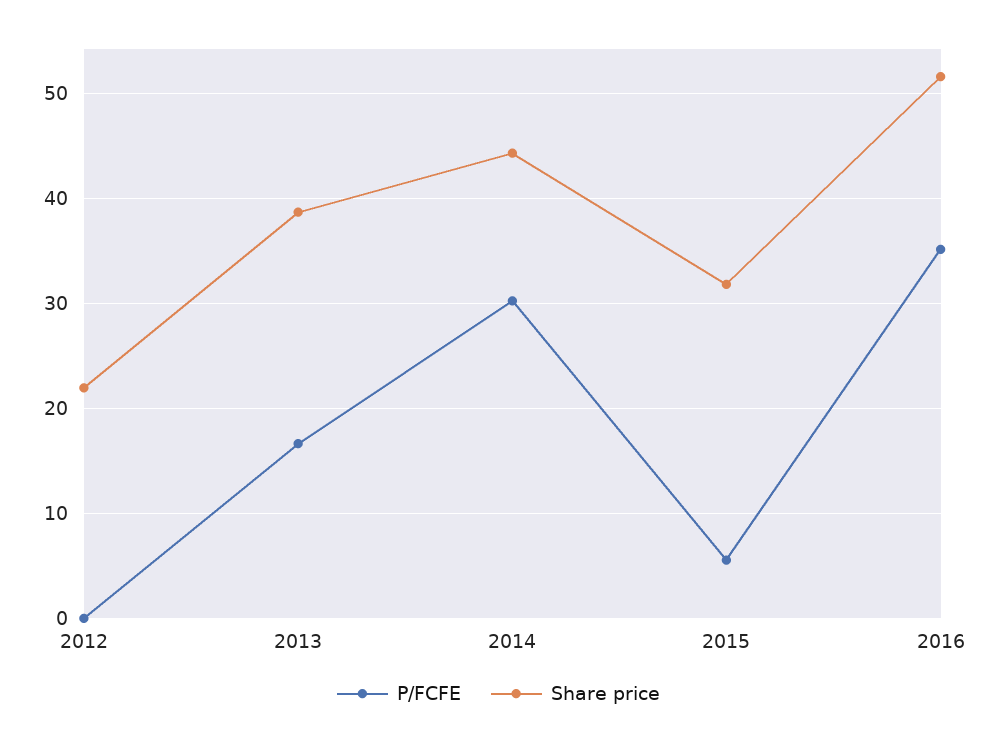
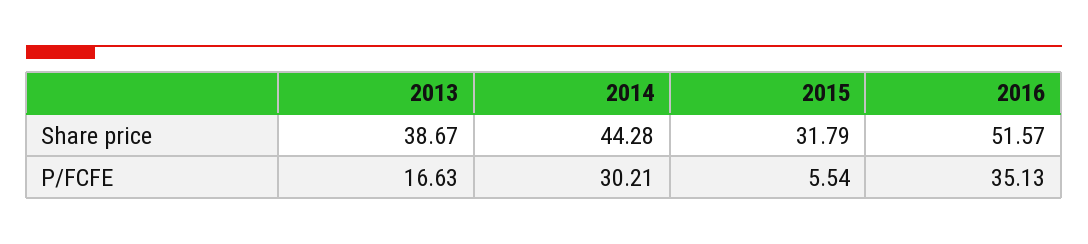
P/FCFE, 2012: 0 -> none
Share price, 2012: 22 -> none

